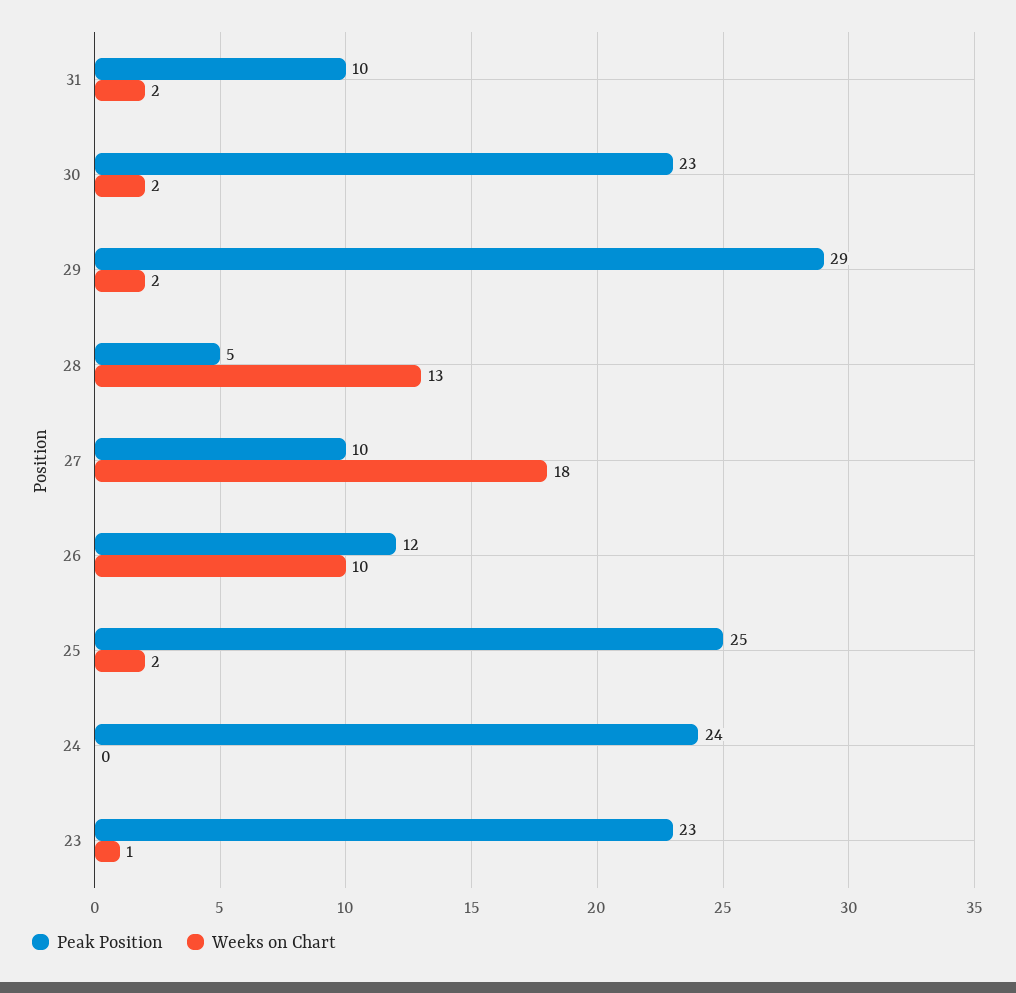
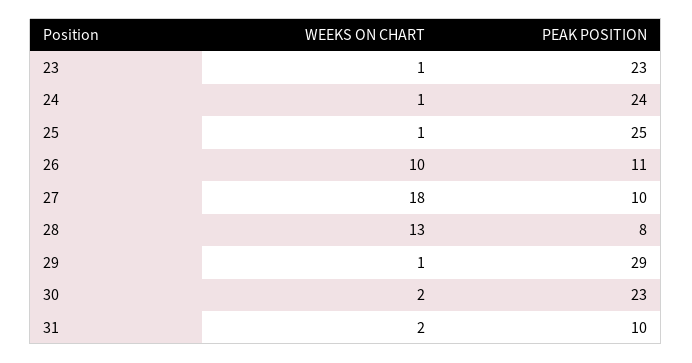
Weeks on Chart, 29: 2 -> 1
Peak Position, 28: 5 -> 8
Peak Position, 26: 12 -> 11
Weeks on Chart, 25: 2 -> 1
Weeks on Chart, 24: 0 -> 1

